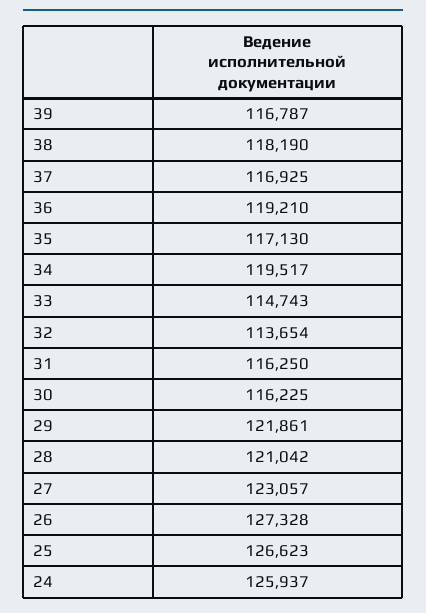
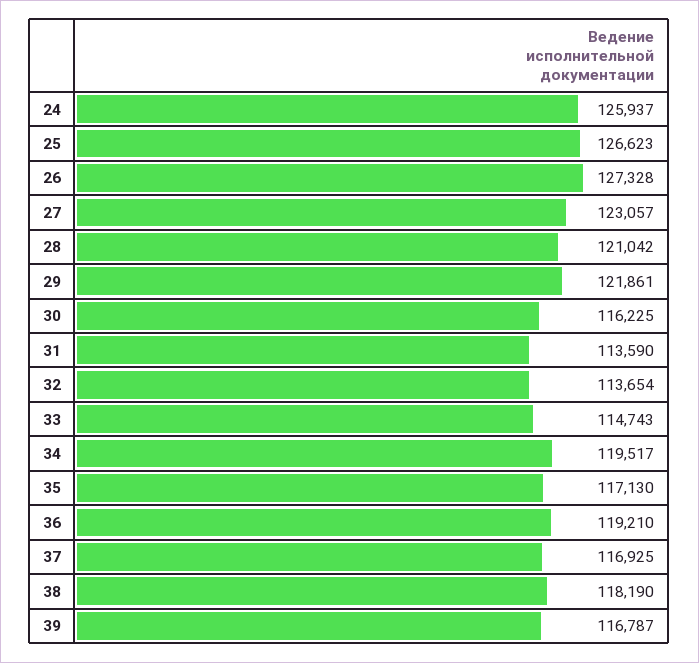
31: 116250 -> 113590

